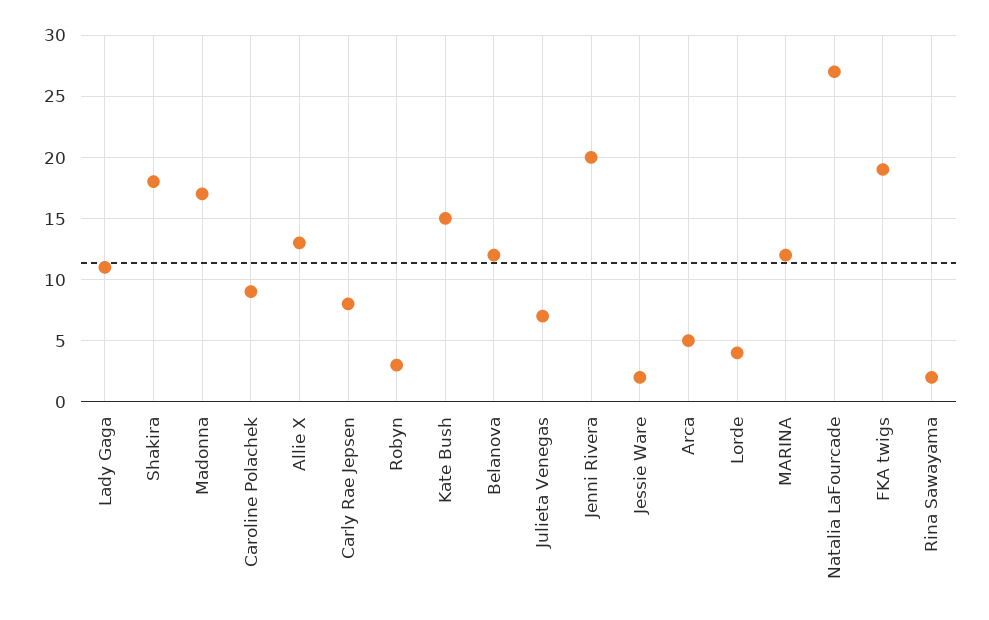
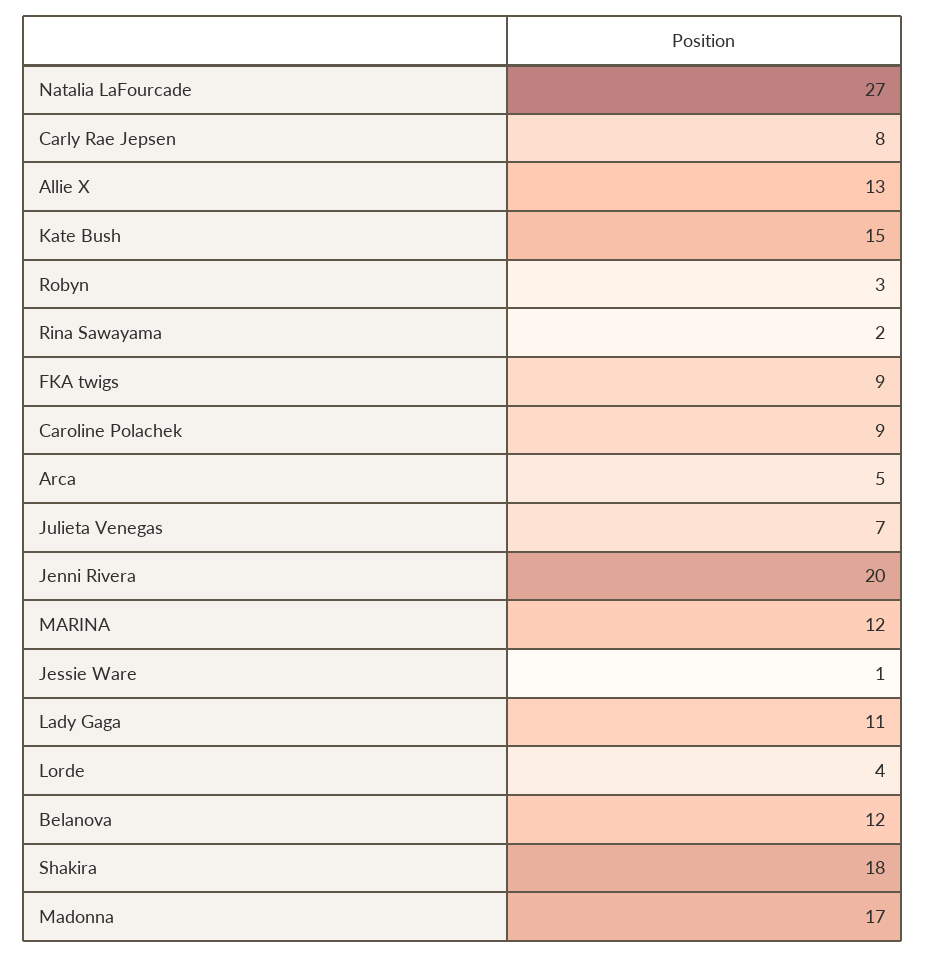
Jessie Ware: 2 -> 1
FKA twigs: 19 -> 9

